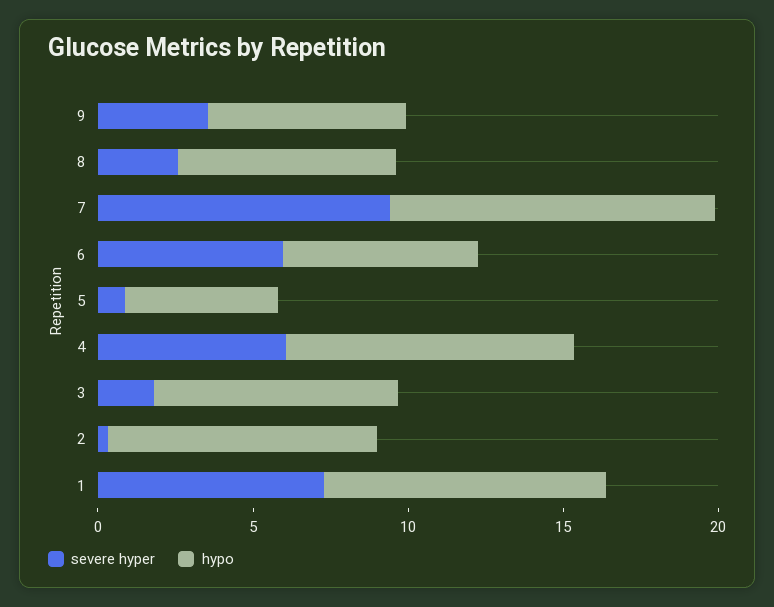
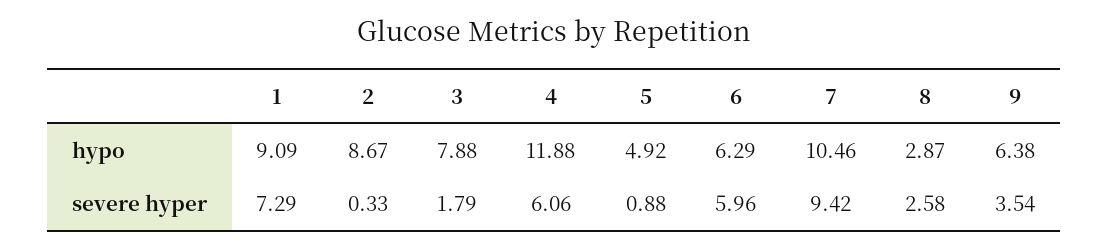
hypo, 8: 7 -> 2.87
hypo, 4: 9 -> 11.88

